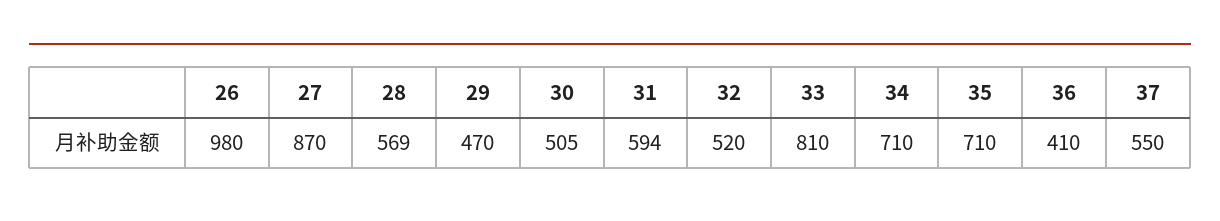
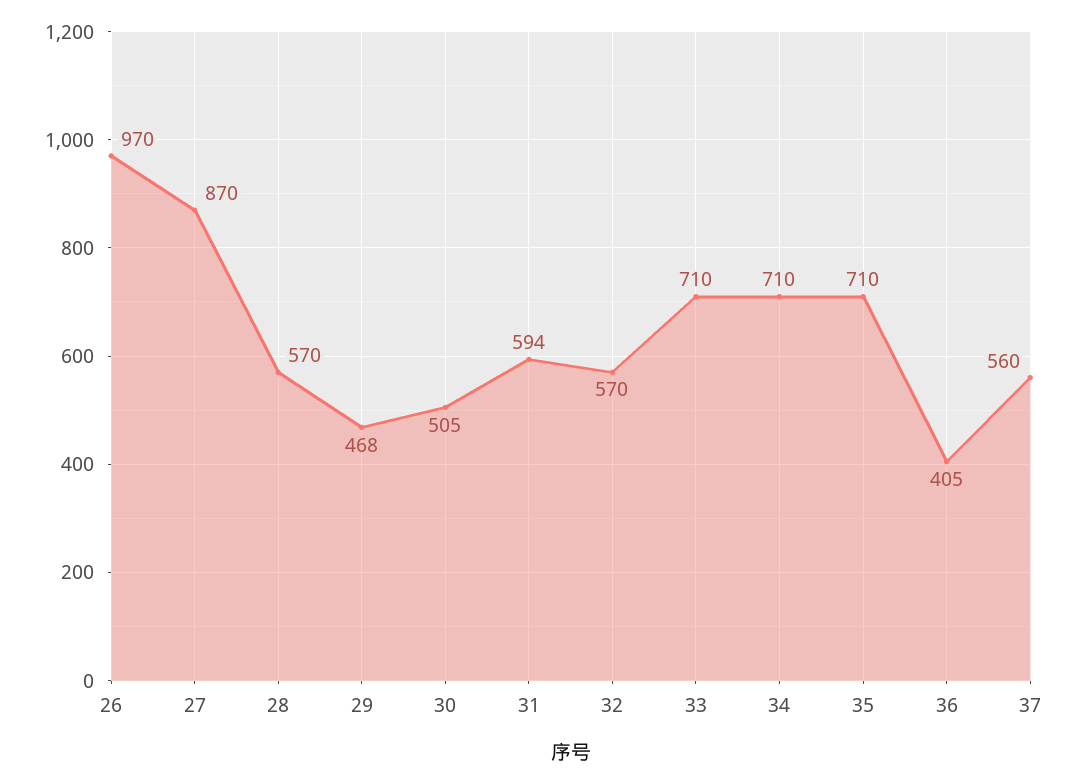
26: 980 -> 970
28: 569 -> 570
29: 470 -> 468
32: 520 -> 570
33: 810 -> 710
36: 410 -> 405
37: 550 -> 560

